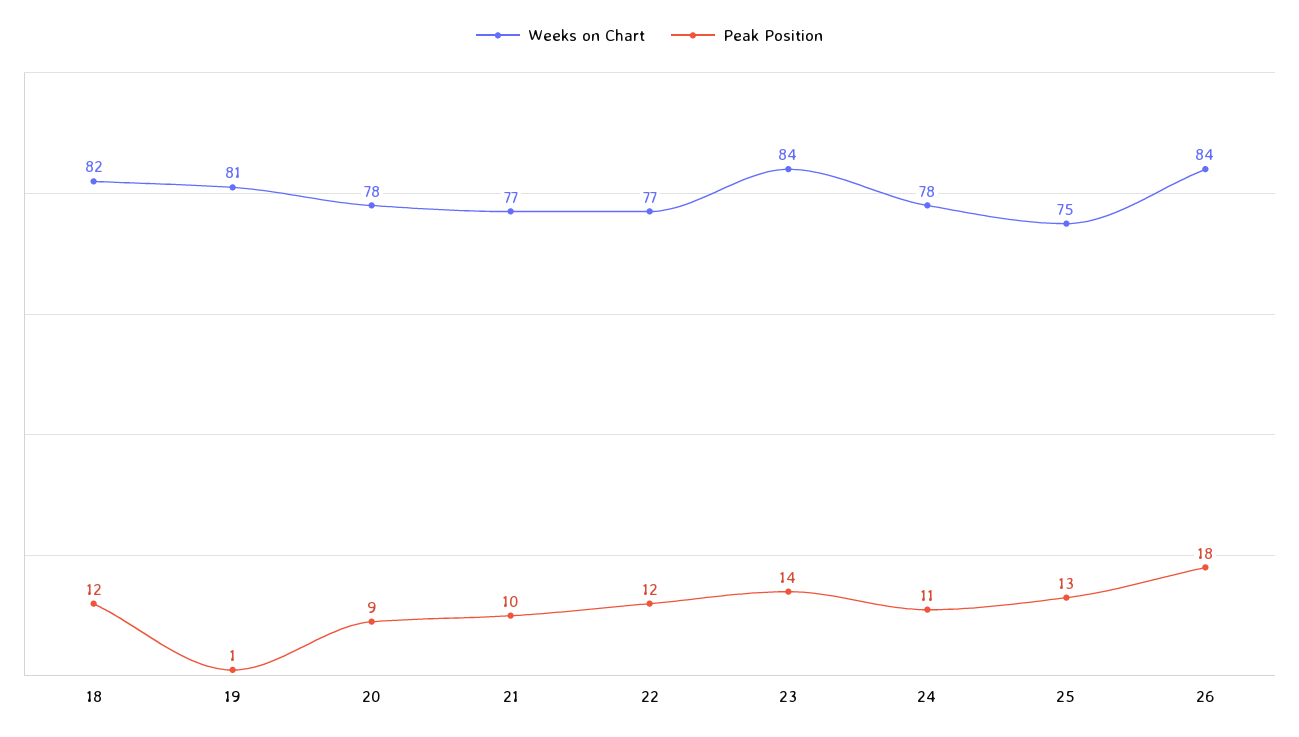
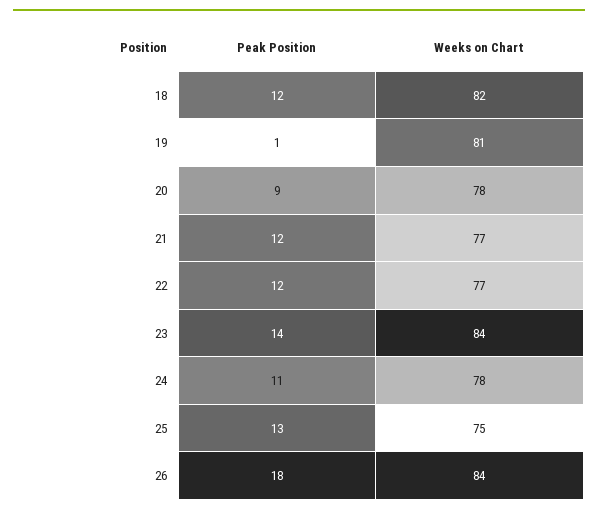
Peak Position, 21: 10 -> 12

